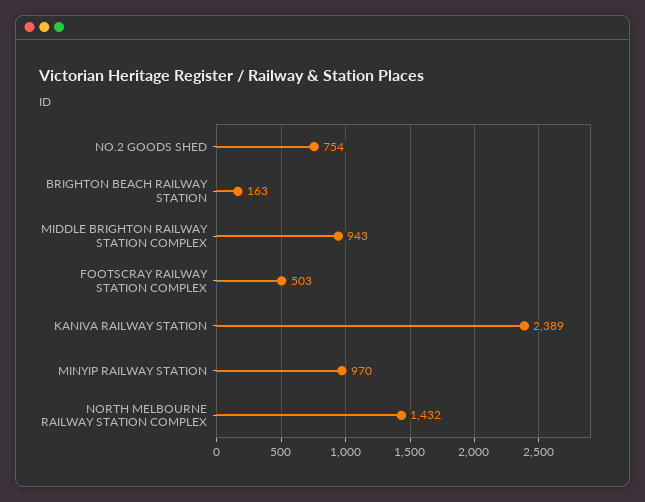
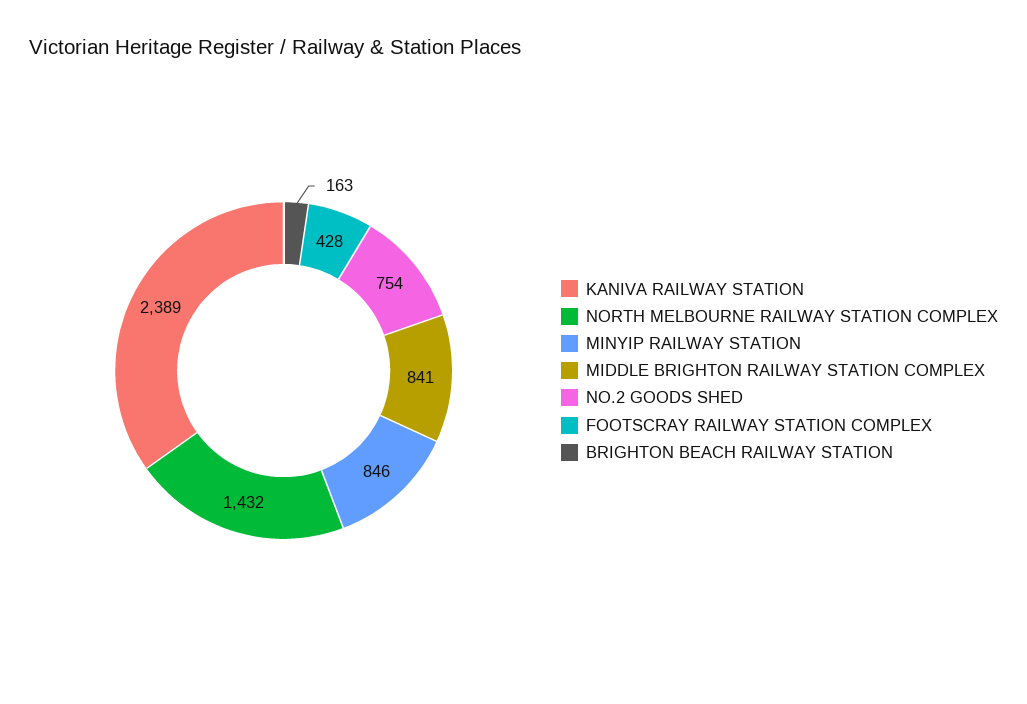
MIDDLE BRIGHTON RAILWAY STATION COMPLEX: 943 -> 841
FOOTSCRAY RAILWAY STATION COMPLEX: 503 -> 428
MINYIP RAILWAY STATION: 970 -> 846

